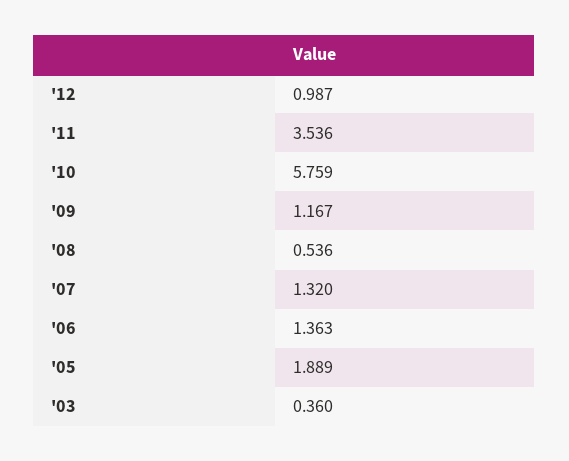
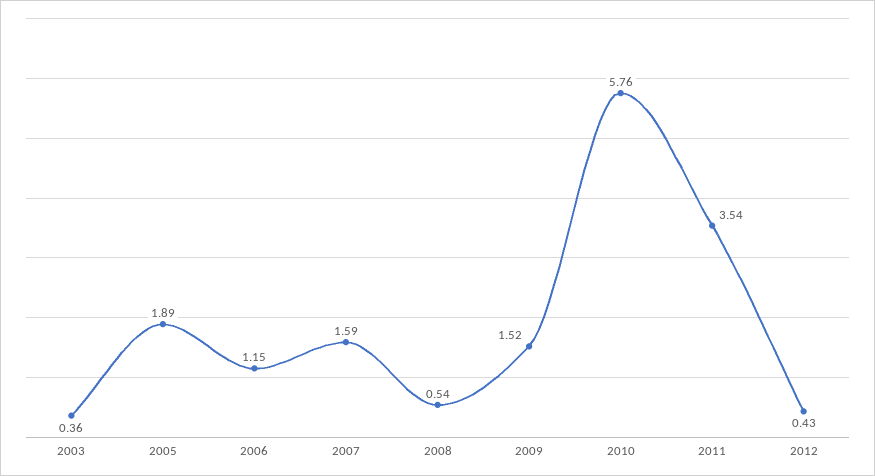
'12: 0.987 -> 0.43
'09: 1.167 -> 1.52
'07: 1.32 -> 1.59
'06: 1.363 -> 1.15

